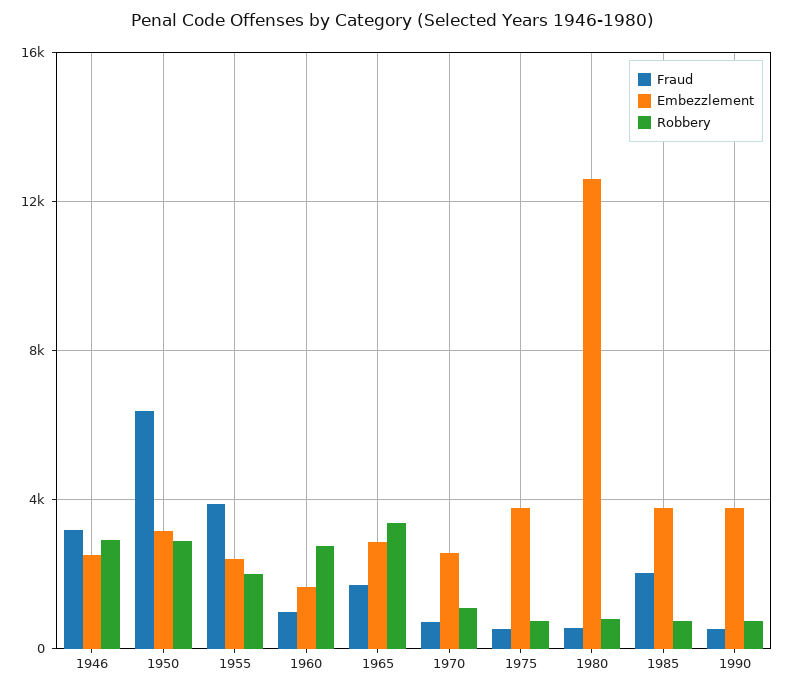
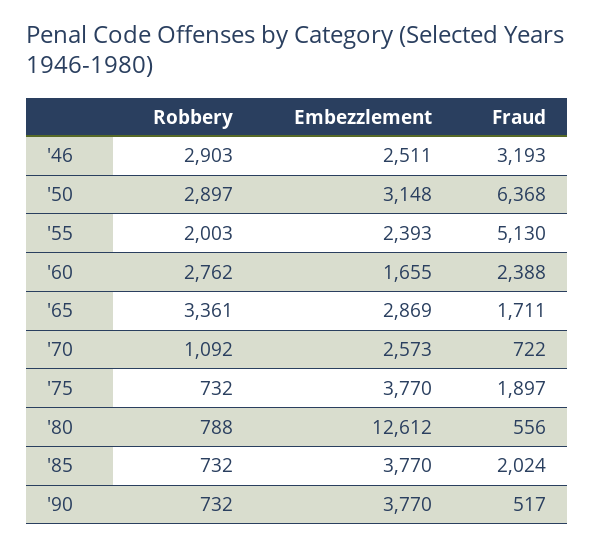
Fraud, 1955: 4000 -> 5130
Fraud, 1960: 1000 -> 2388
Fraud, 1975: 500 -> 1897

